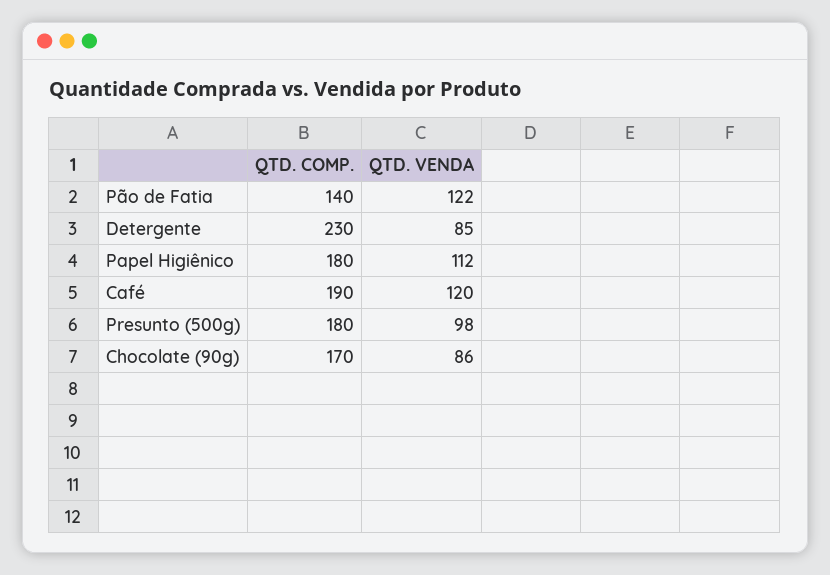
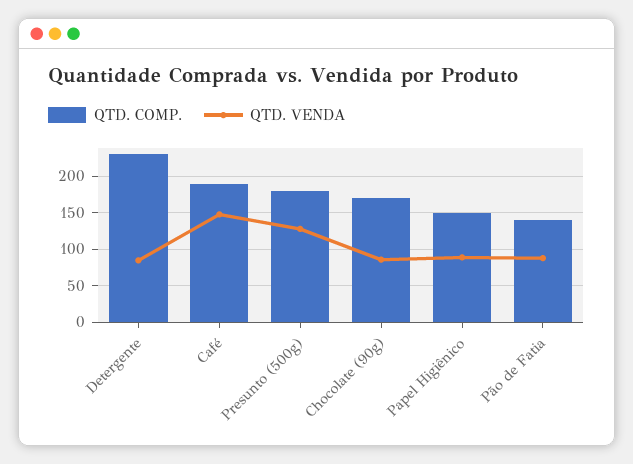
QTD. VENDA, Pão de Fatia: 122 -> 90
QTD. COMP., Papel Higiênico: 180 -> 150
QTD. VENDA, Papel Higiênico: 112 -> 90
QTD. VENDA, Café: 120 -> 150
QTD. VENDA, Presunto (500g): 98 -> 130

